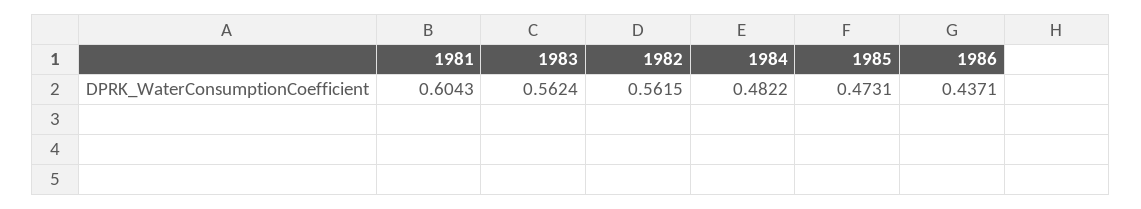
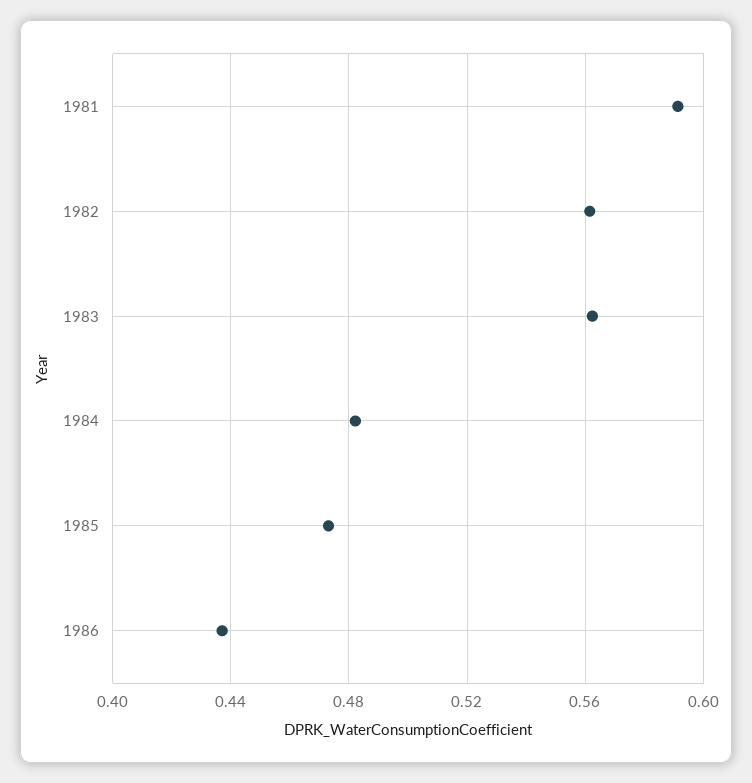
1981: 0.6043 -> 0.59

